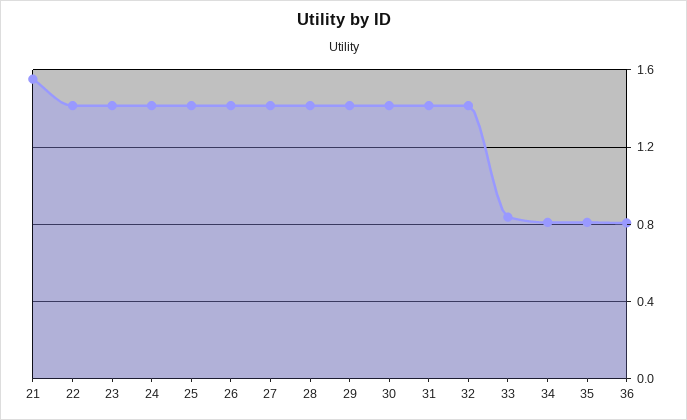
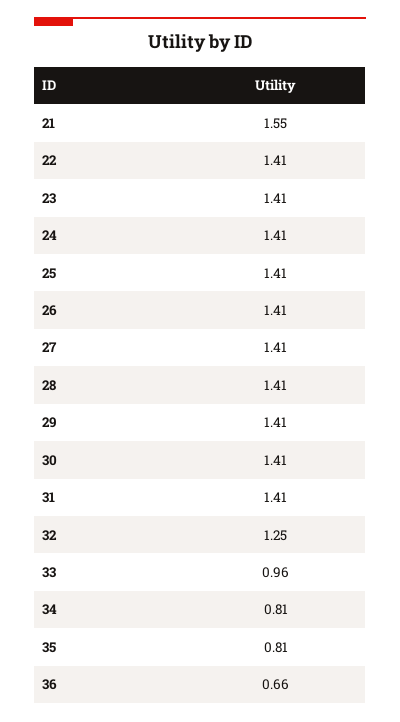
32: 1.4 -> 1.25
33: 0.85 -> 0.96
36: 0.8 -> 0.66

